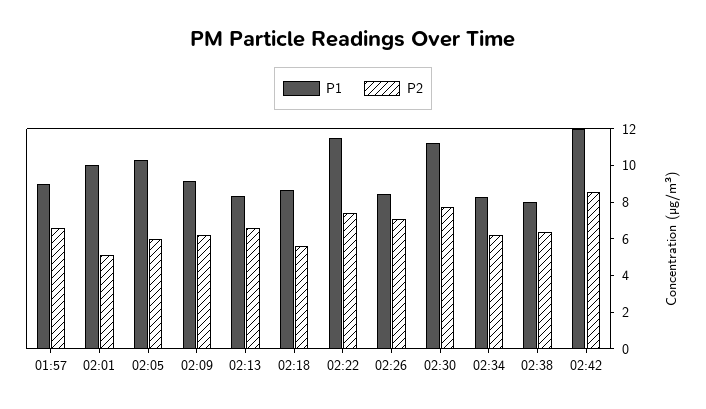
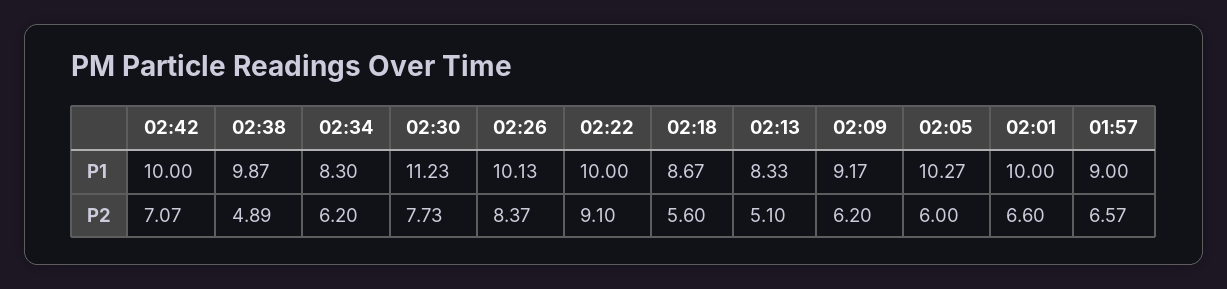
P2, 02:01: 5 -> 6.6
P2, 02:13: 6.5 -> 5.1
P1, 02:22: 11.5 -> 10
P2, 02:22: 7.5 -> 9.1
P1, 02:26: 8.5 -> 10.13
P2, 02:26: 7 -> 8.37
P1, 02:38: 8 -> 9.87
P2, 02:38: 6.5 -> 4.89
P1, 02:42: 12 -> 10
P2, 02:42: 8.5 -> 7.07

